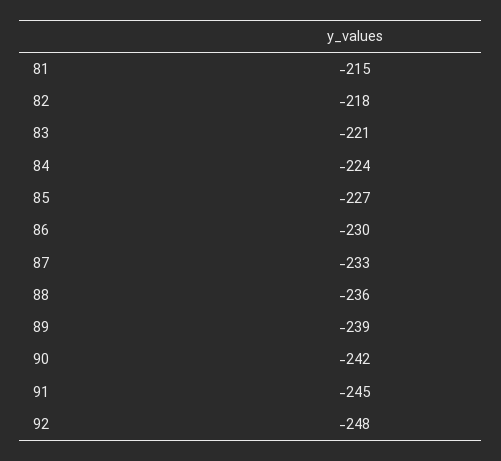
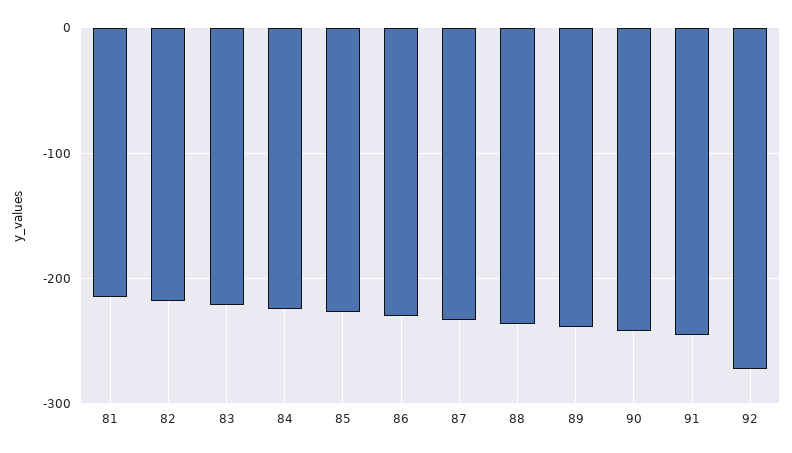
92: -248 -> -270

